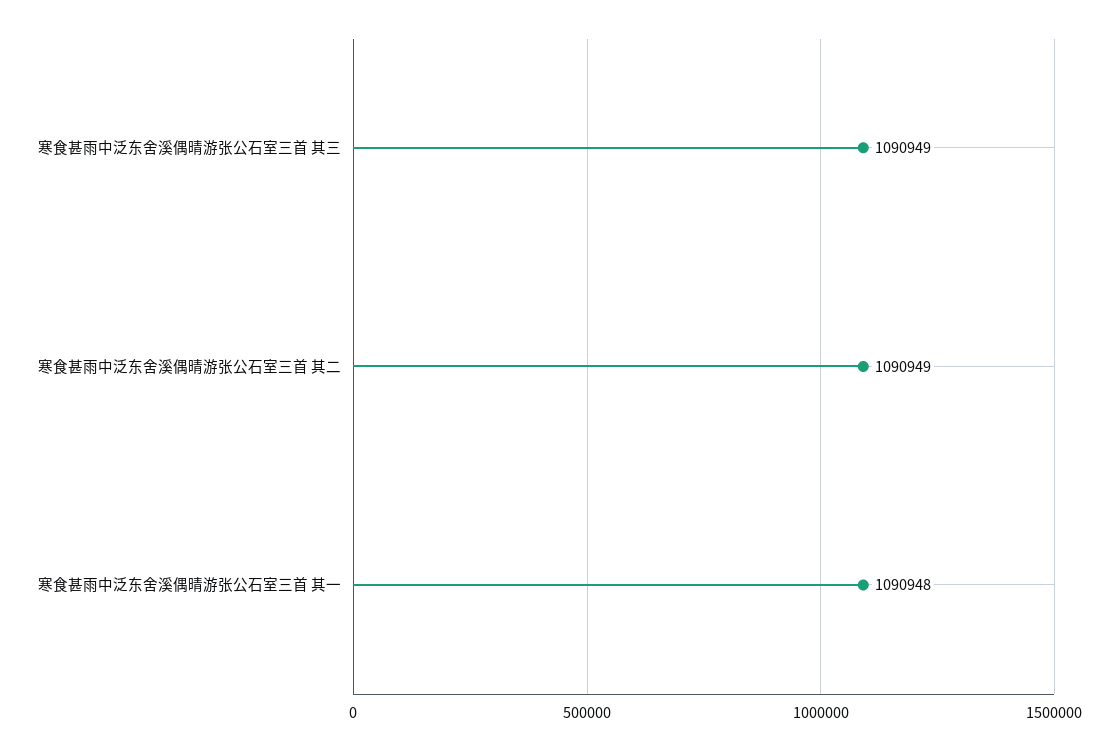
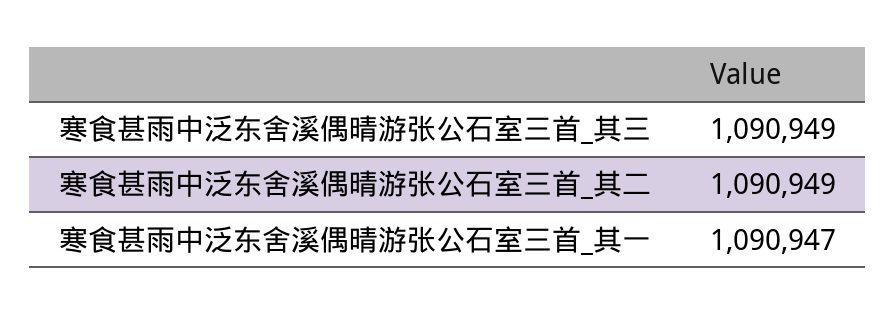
寒食甚雨中泛东舍溪偶晴游张公石室三首 其一: 1090948 -> 1090947

